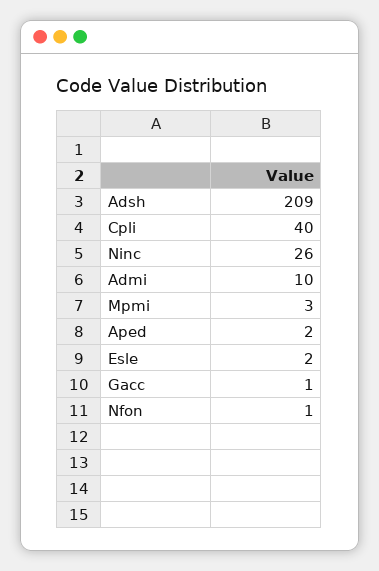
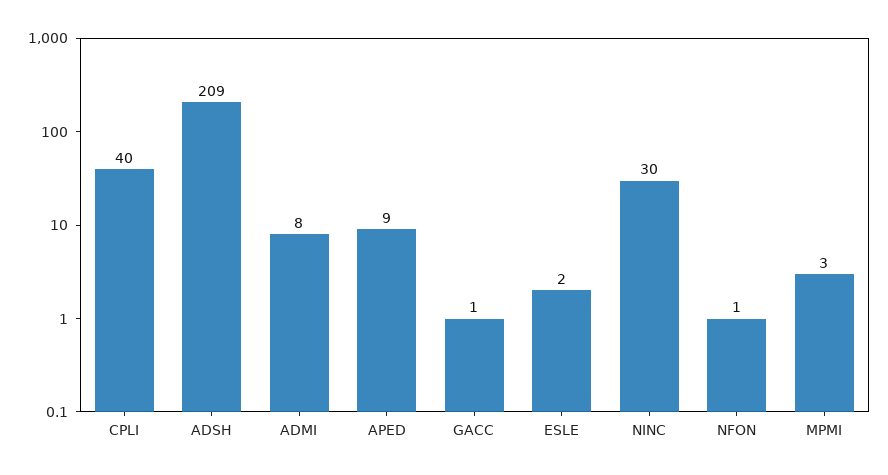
Ninc: 26 -> 30
Admi: 10 -> 8
Aped: 2 -> 9

